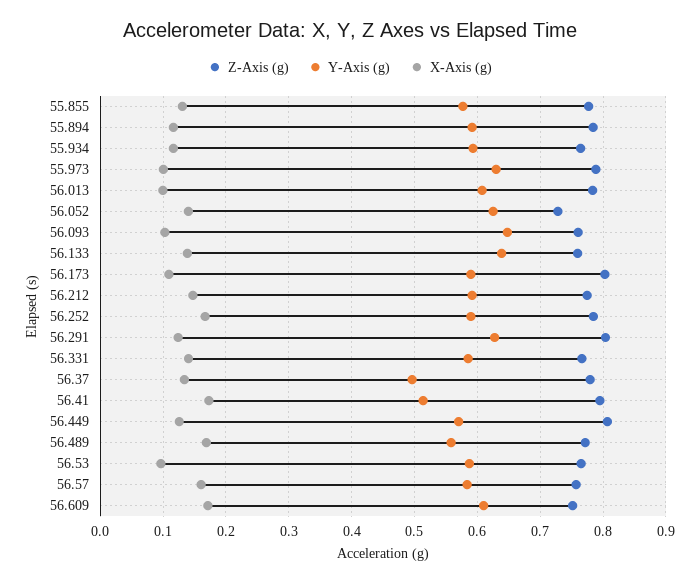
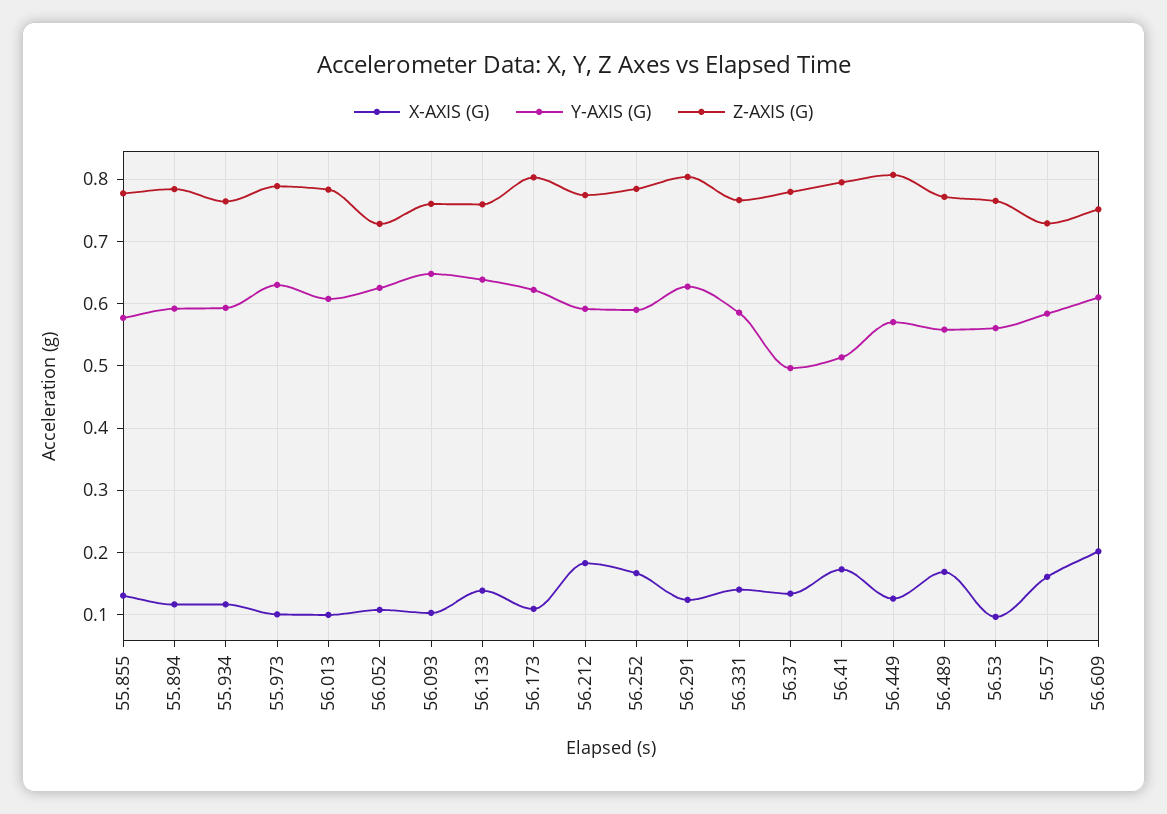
X-Axis (g), 56.052: 0.14 -> 0.11
Y-Axis (g), 56.173: 0.59 -> 0.62
X-Axis (g), 56.212: 0.15 -> 0.18
Y-Axis (g), 56.53: 0.59 -> 0.56
Z-Axis (g), 56.57: 0.76 -> 0.73
X-Axis (g), 56.609: 0.17 -> 0.2

